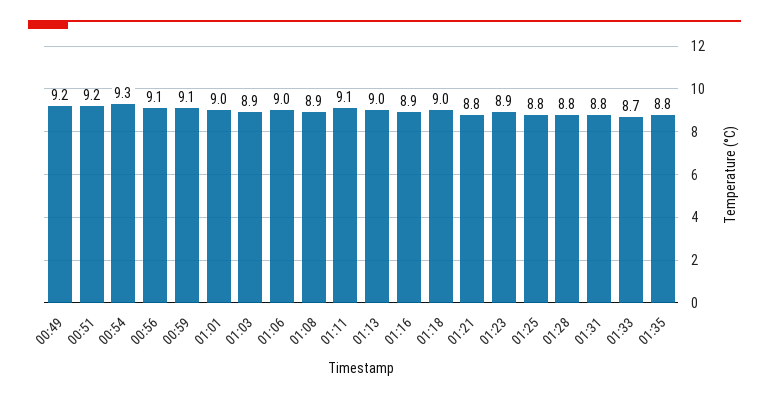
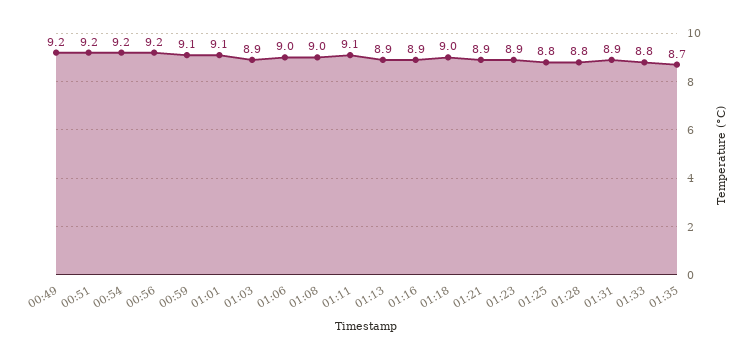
00:54: 9.3 -> 9.2
00:56: 9.1 -> 9.2
01:01: 9 -> 9.1
01:08: 8.9 -> 9
01:13: 9 -> 8.9
01:21: 8.8 -> 8.9
01:31: 8.8 -> 8.9
01:33: 8.7 -> 8.8
01:35: 8.8 -> 8.7

